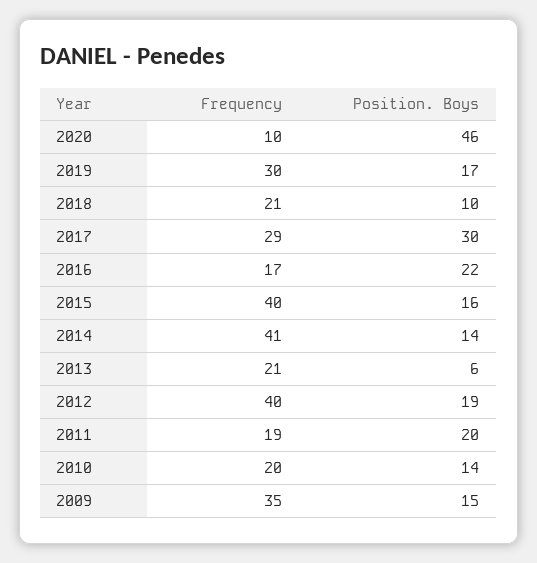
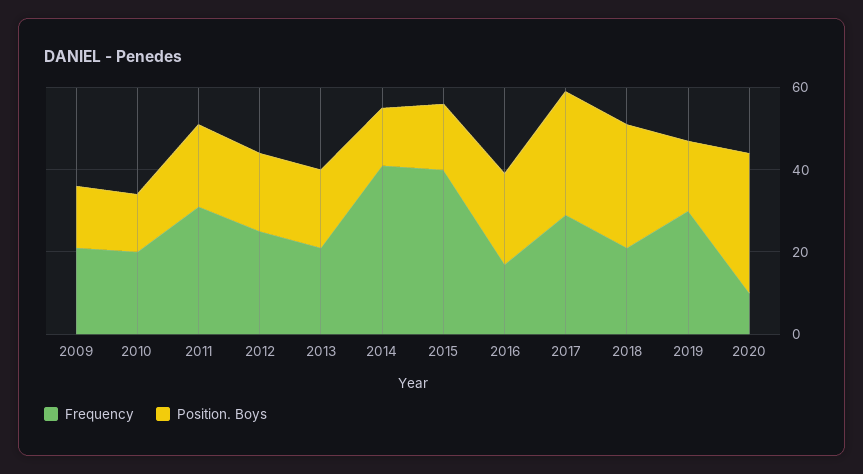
Position. Boys, 2020: 46 -> 35
Position. Boys, 2018: 10 -> 30
Position. Boys, 2013: 6 -> 20
Frequency, 2012: 40 -> 25
Frequency, 2011: 19 -> 30
Frequency, 2009: 35 -> 20

